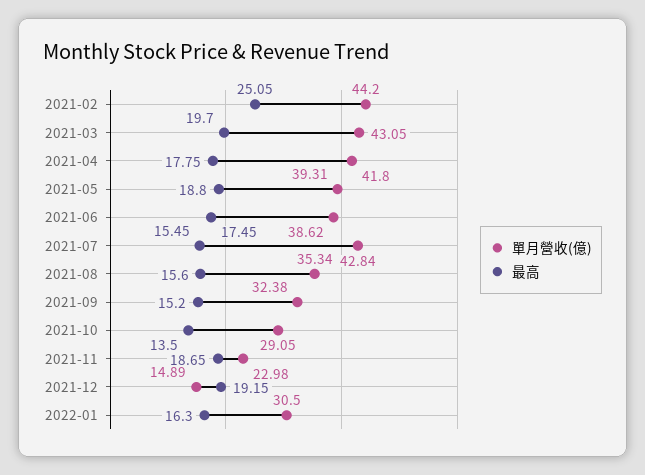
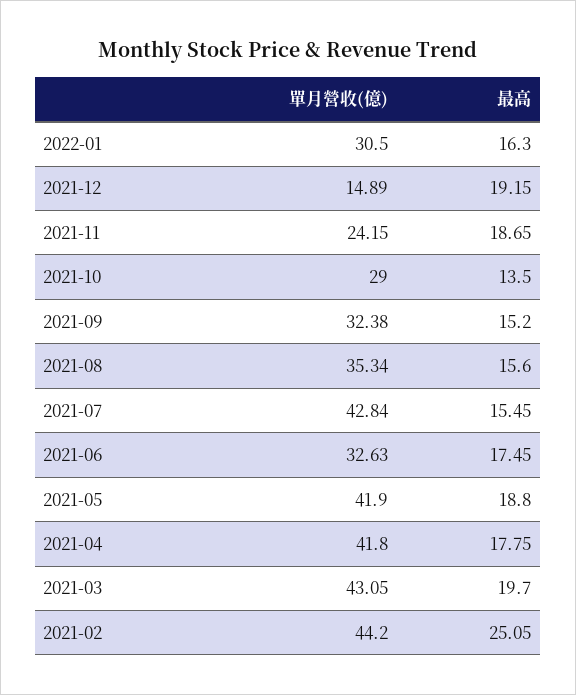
單月營收(億), 2021-05: 39.31 -> 41.9
單月營收(億), 2021-06: 38.62 -> 32.63
單月營收(億), 2021-10: 29.05 -> 29
單月營收(億), 2021-11: 22.98 -> 24.15

